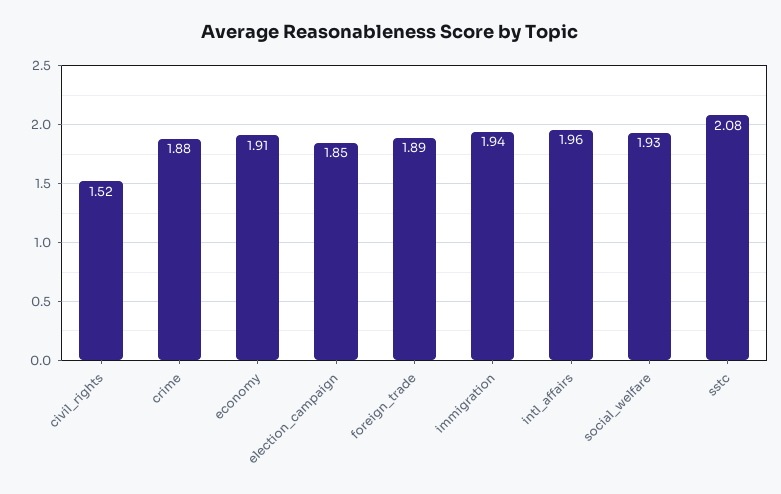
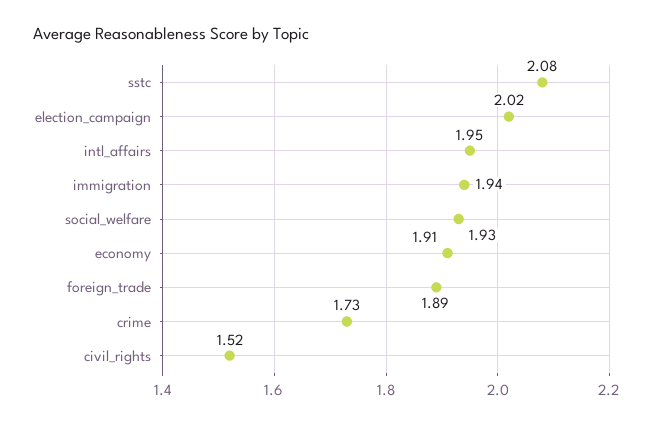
crime: 1.88 -> 1.73
election_campaign: 1.85 -> 2.02
intl_affairs: 1.96 -> 1.95

